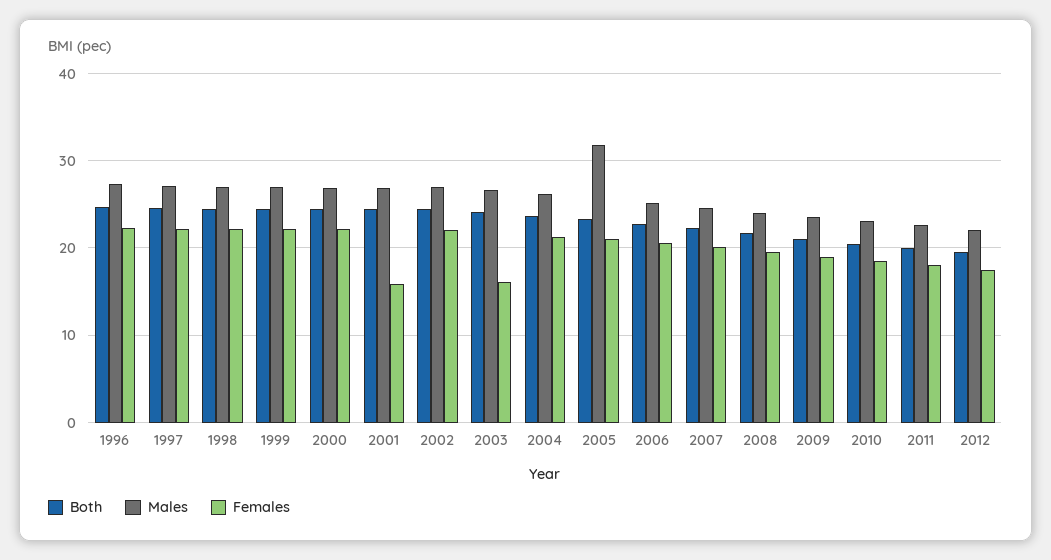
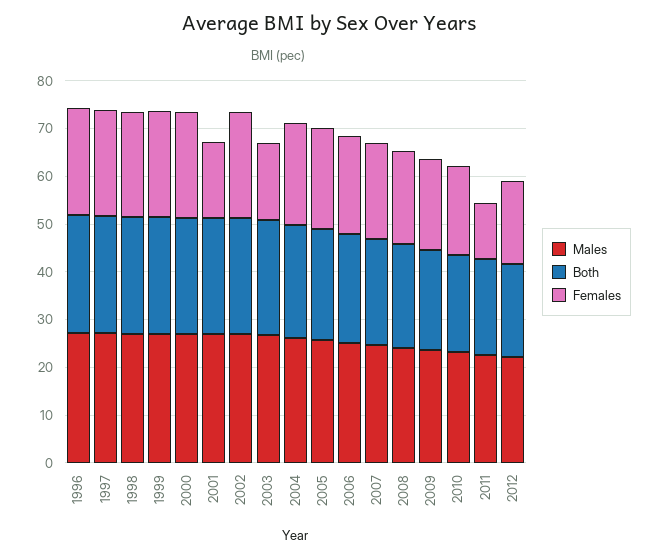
Males, 2005: 32 -> 26
Females, 2011: 18 -> 12

